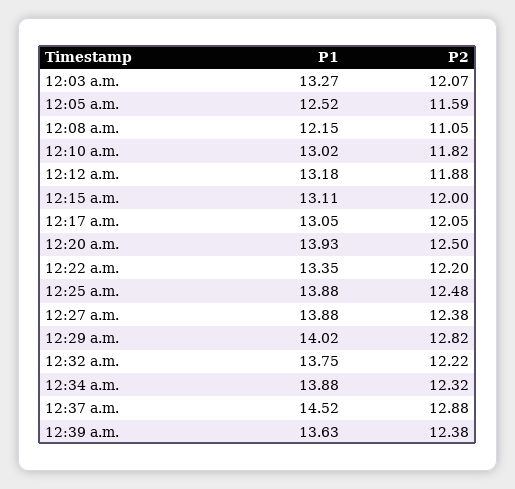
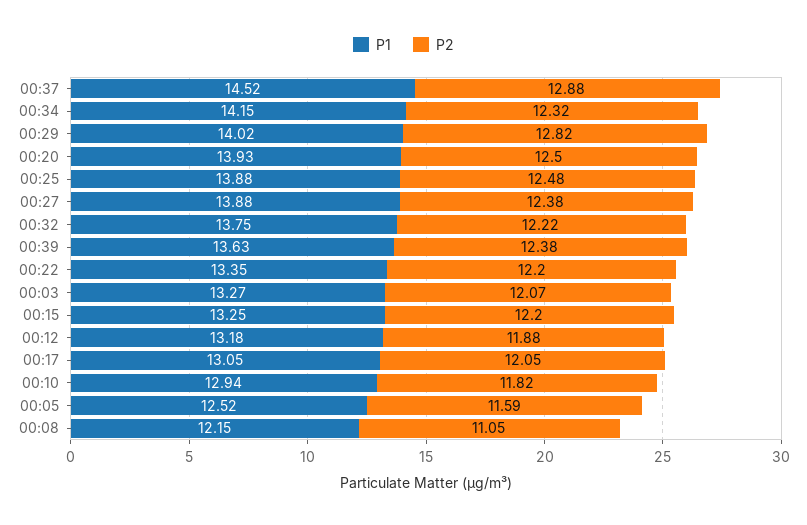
P1, 12:10 a.m.: 13.02 -> 12.94
P1, 12:15 a.m.: 13.11 -> 13.25
P2, 12:15 a.m.: 12 -> 12.2
P1, 12:34 a.m.: 13.88 -> 14.15

